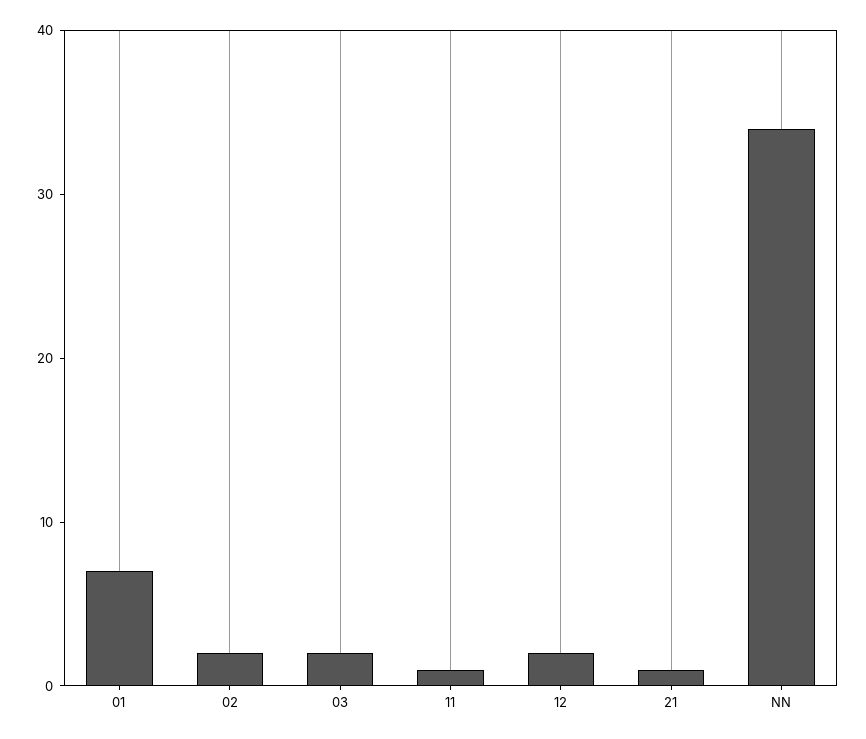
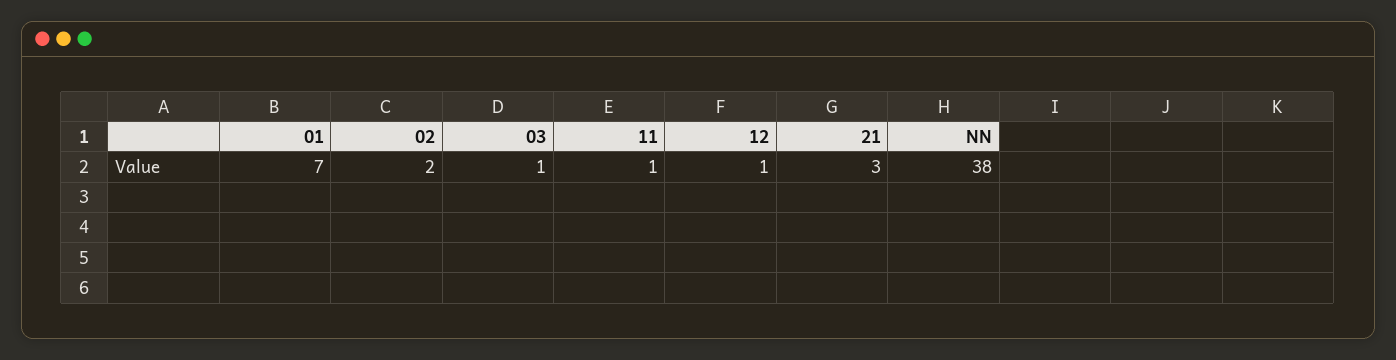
03: 2 -> 1
12: 2 -> 1
21: 1 -> 3
NN: 34 -> 38

